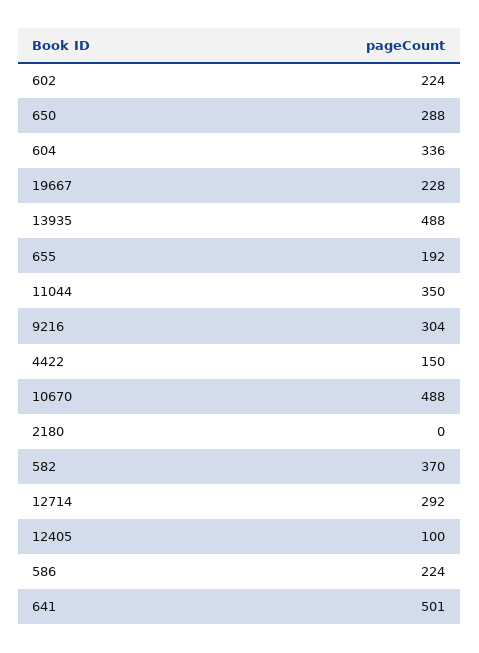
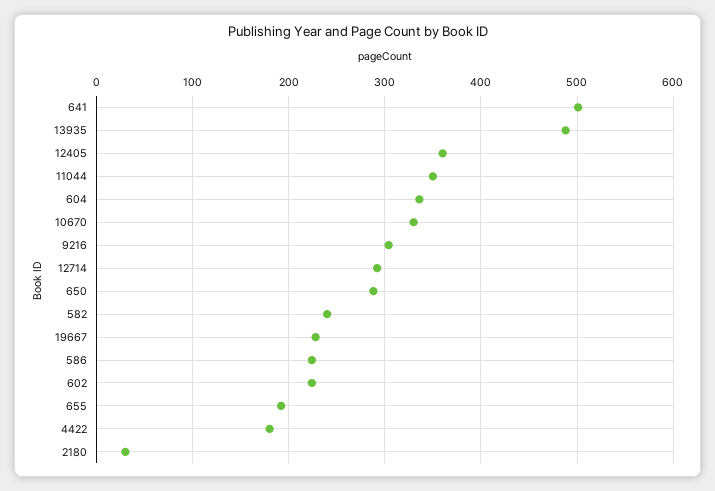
4422: 150 -> 180
10670: 488 -> 330
2180: 0 -> 30
582: 370 -> 240
12405: 100 -> 360

